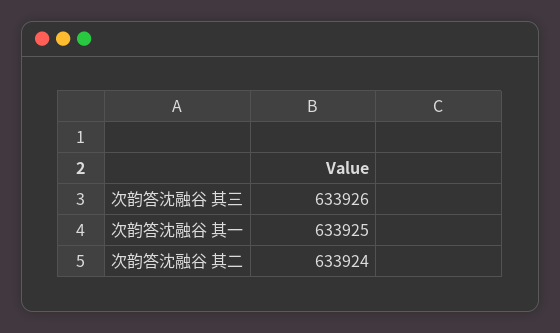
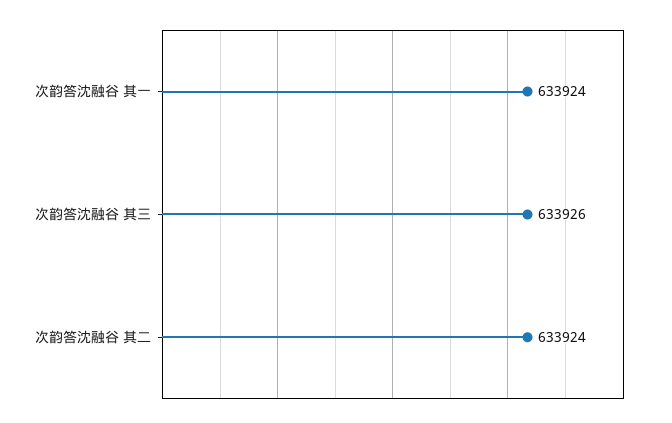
次韵答沈融谷 其一: 633925 -> 633924

